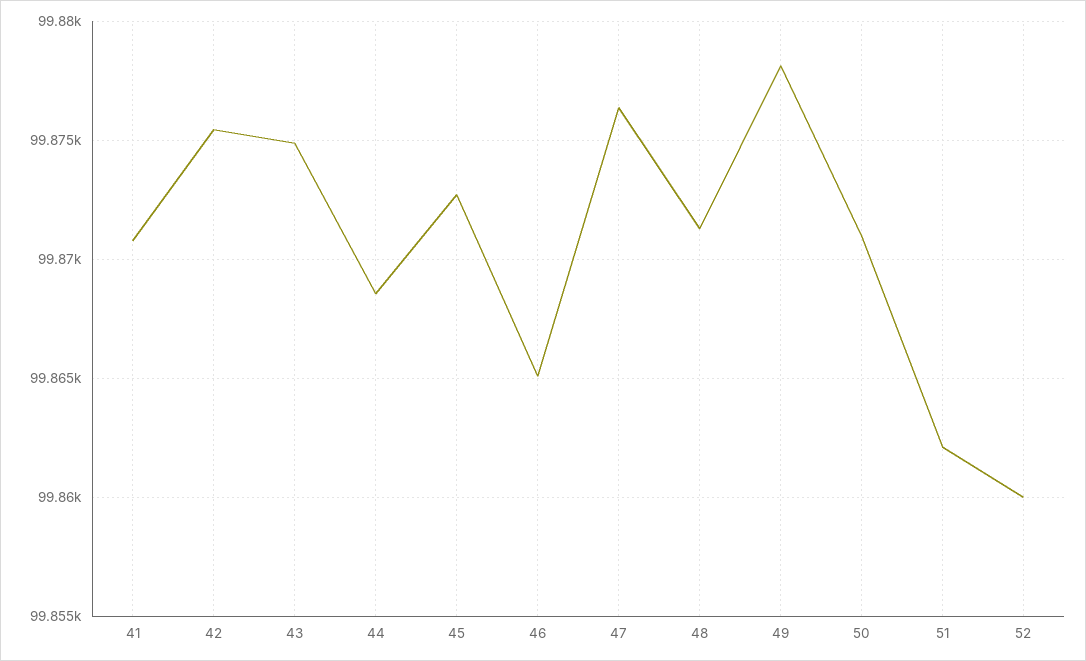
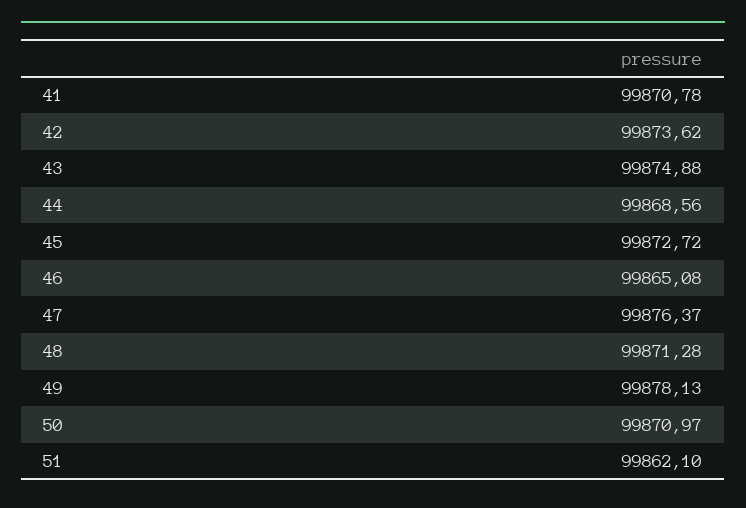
42: 99875.5 -> 99873.62
52: 99860 -> none

